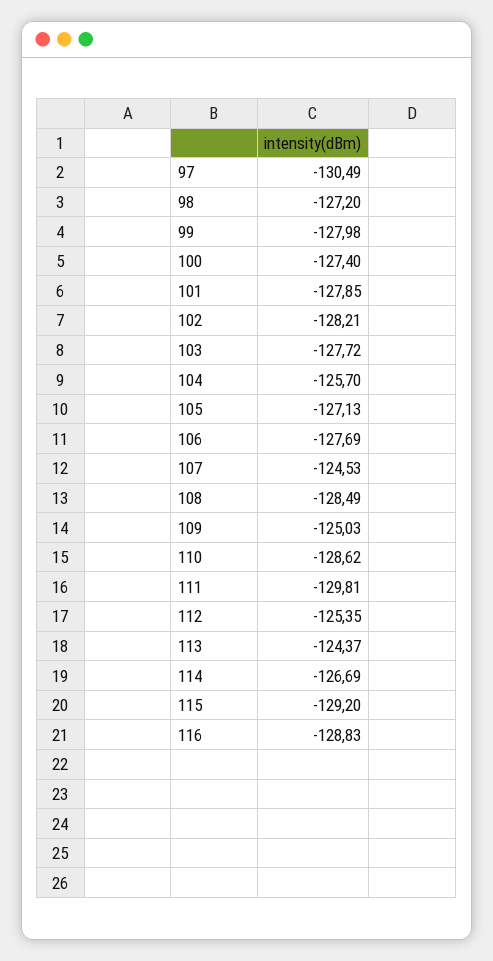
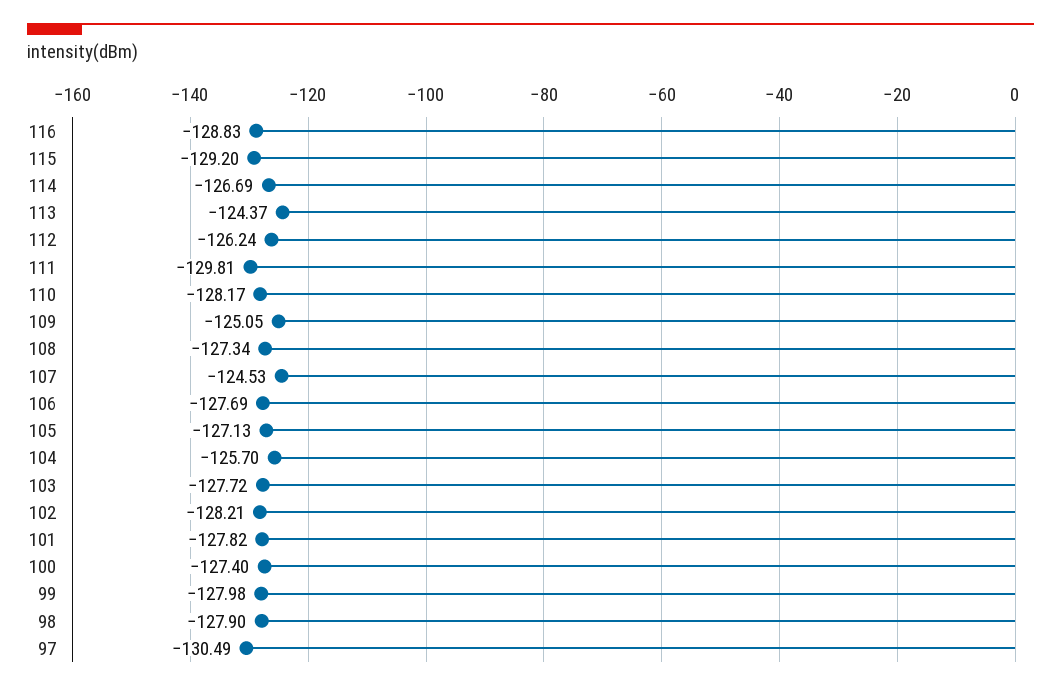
98: -127.2 -> -127.9
101: -127.85 -> -127.82
108: -128.49 -> -127.34
109: -125.03 -> -125.05
110: -128.62 -> -128.17
112: -125.35 -> -126.24

